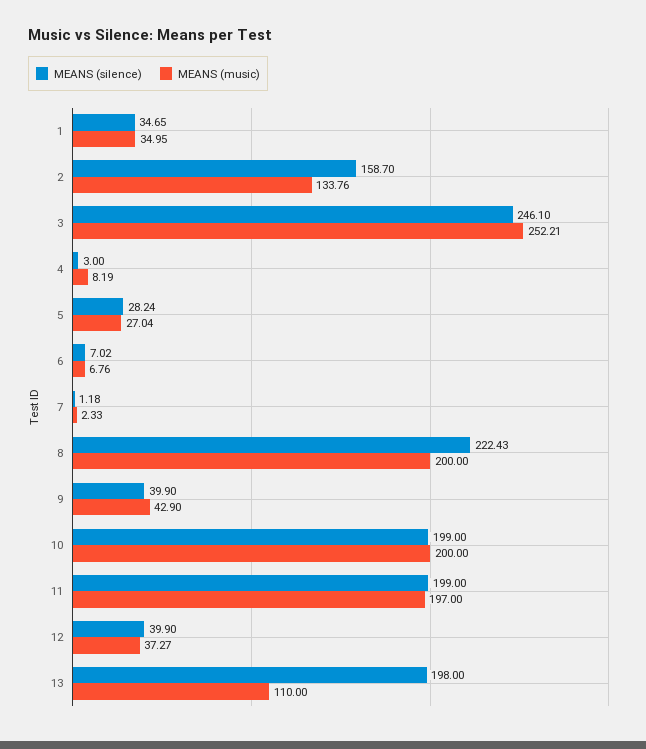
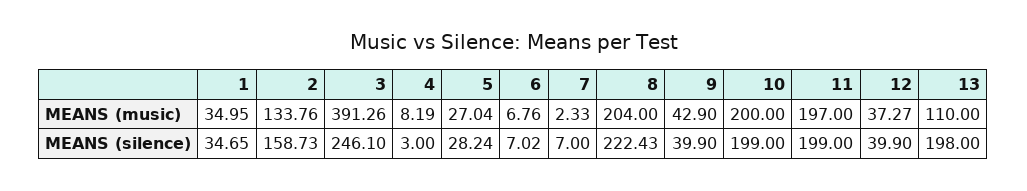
MEANS (silence), 2: 158.7 -> 158.73
MEANS (music), 3: 252.21 -> 391.26
MEANS (silence), 7: 1.18 -> 7
MEANS (music), 8: 200 -> 204

